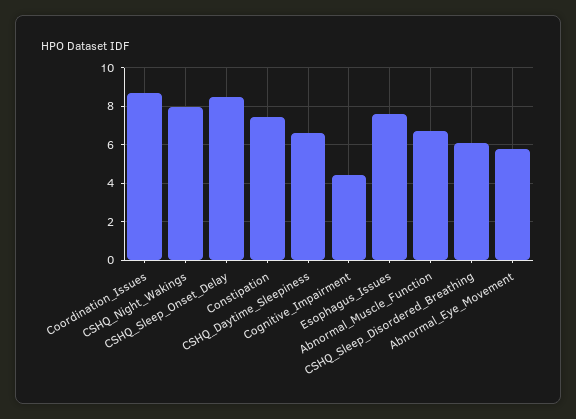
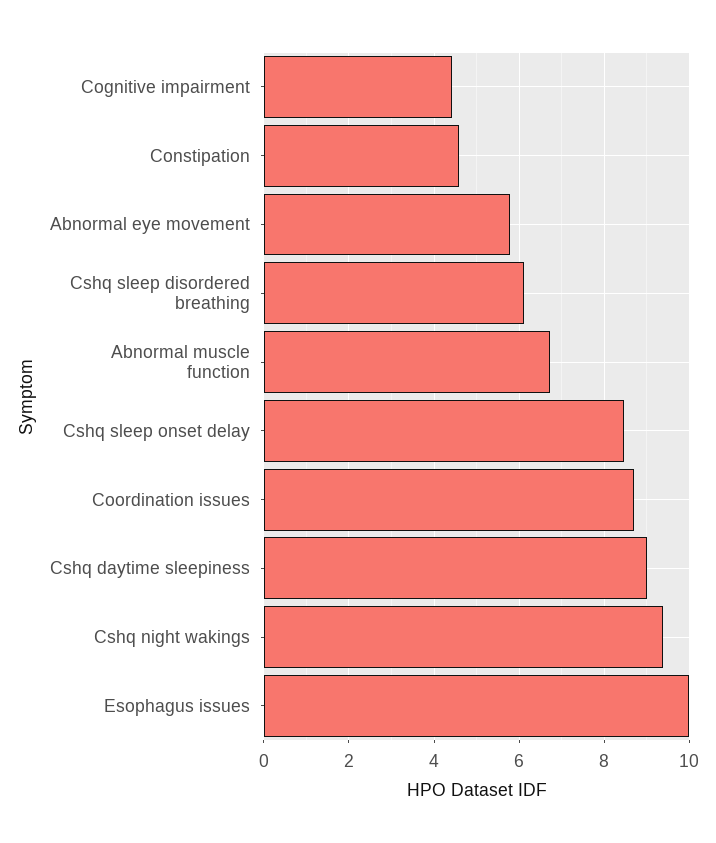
CSHQ_Night_Wakings: 8 -> 9.4
Constipation: 7.5 -> 4.6
CSHQ_Daytime_Sleepiness: 6.5 -> 9
Esophagus_Issues: 7.5 -> 10

